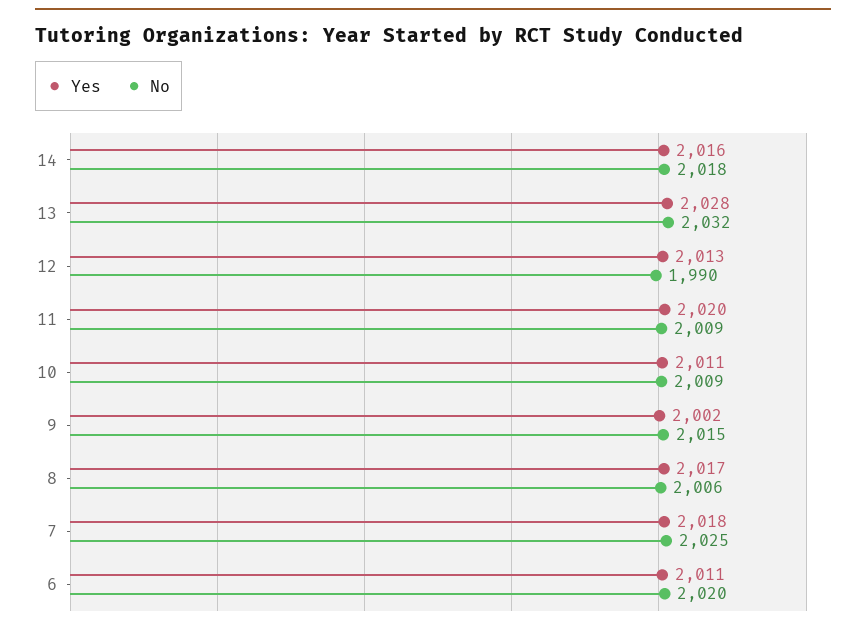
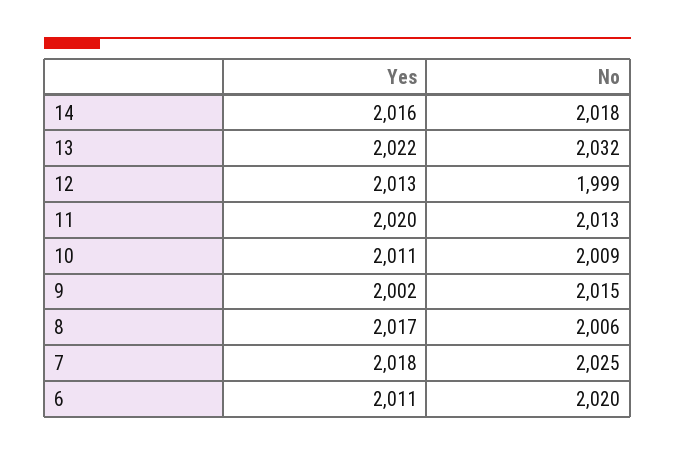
Yes, 13: 2028 -> 2022
No, 12: 1990 -> 1999
No, 11: 2009 -> 2013

